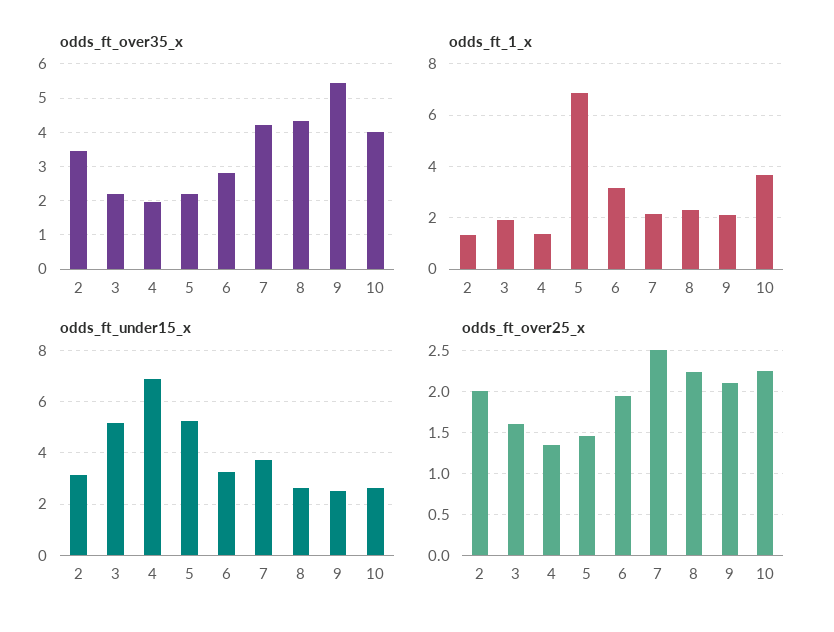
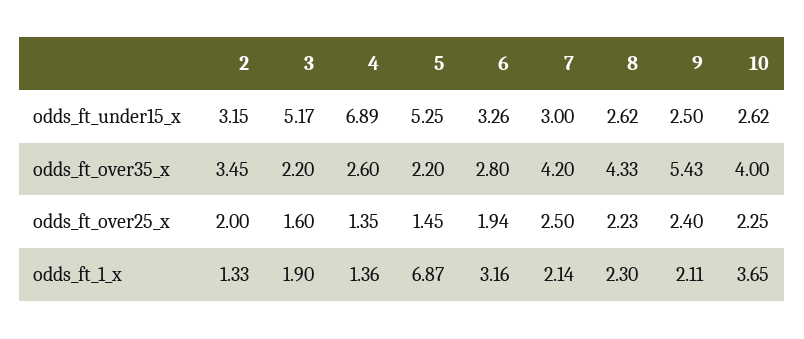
odds_ft_over35_x, 4: 2 -> 2.6
odds_ft_under15_x, 7: 3.75 -> 3
odds_ft_over25_x, 9: 2.1 -> 2.4

